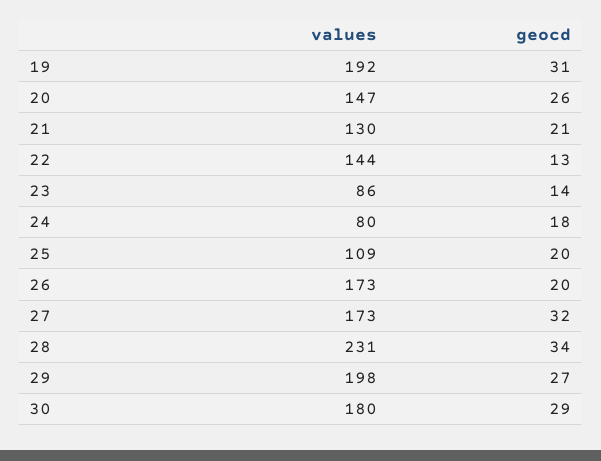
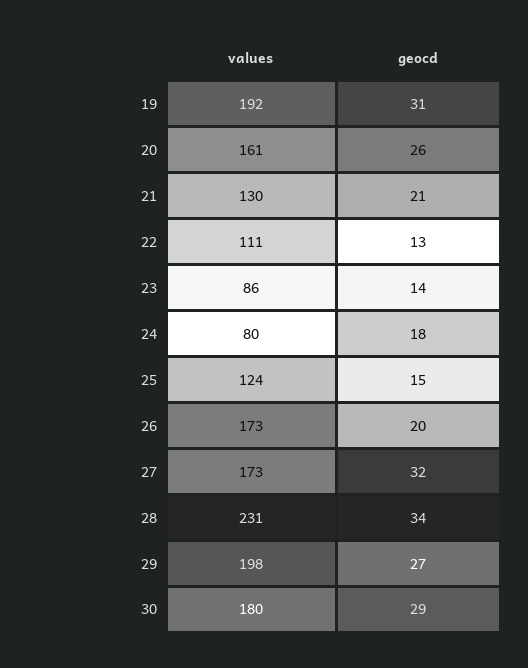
values, 20: 147 -> 161
values, 22: 144 -> 111
values, 25: 109 -> 124
geocd, 25: 20 -> 15

